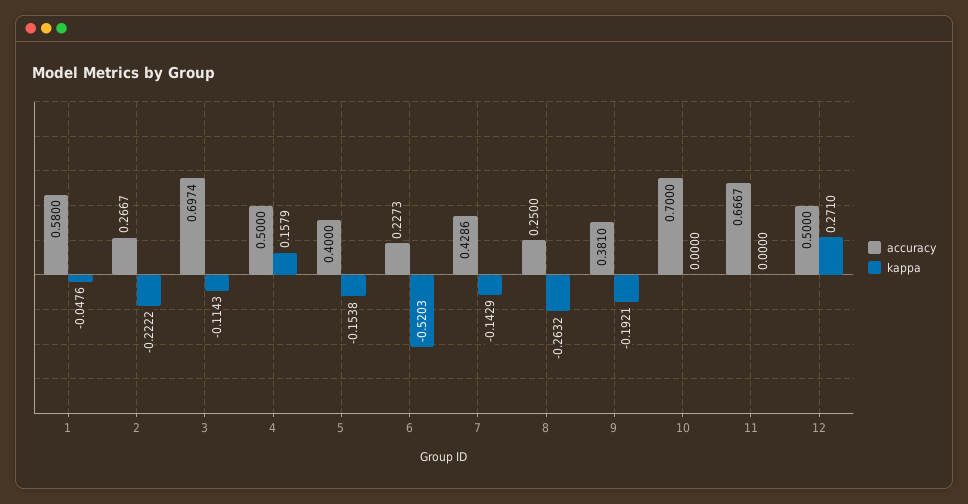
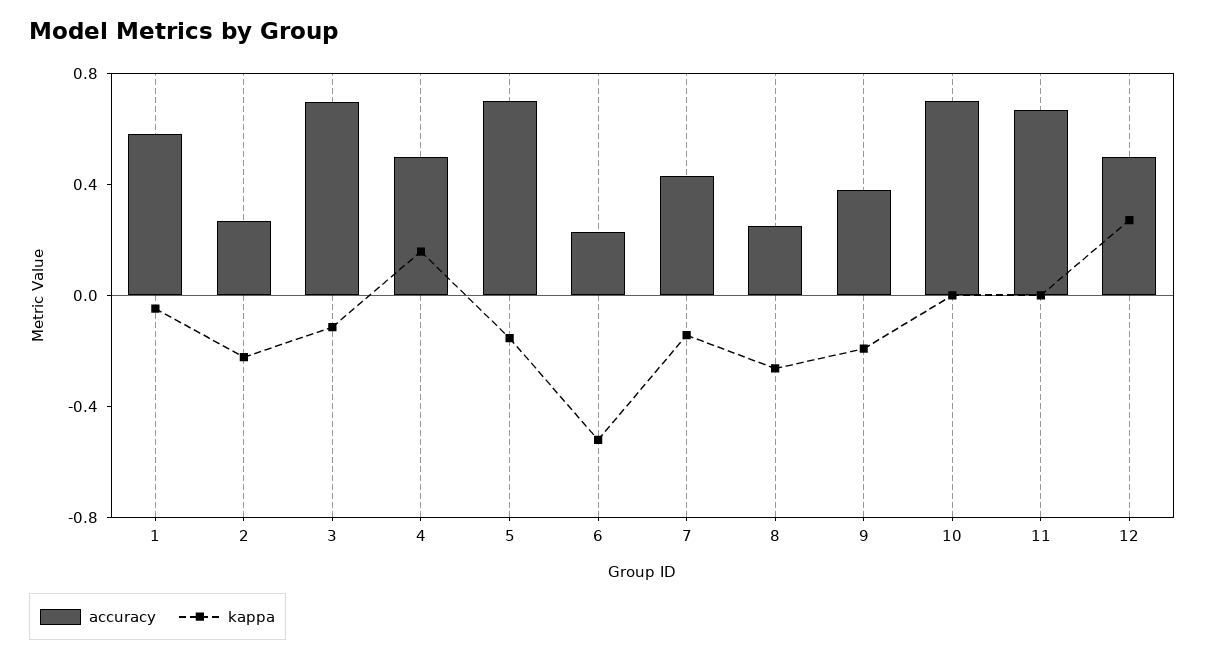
accuracy, 5: 0.4 -> 0.7

